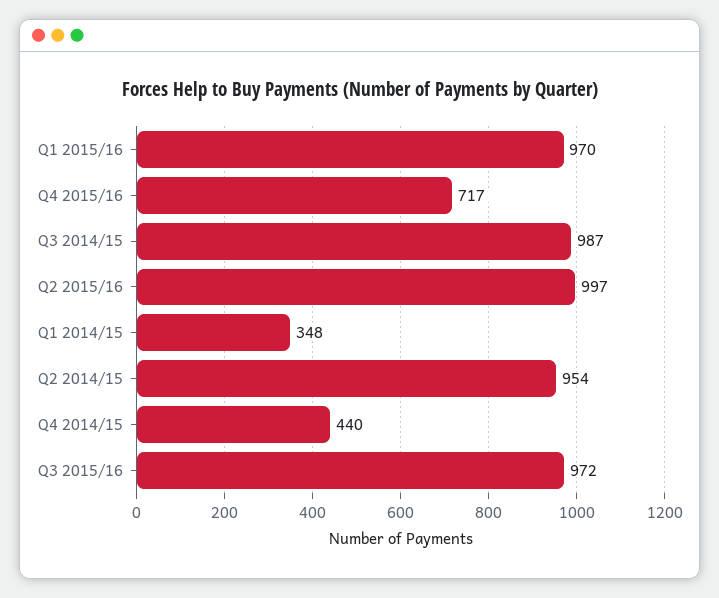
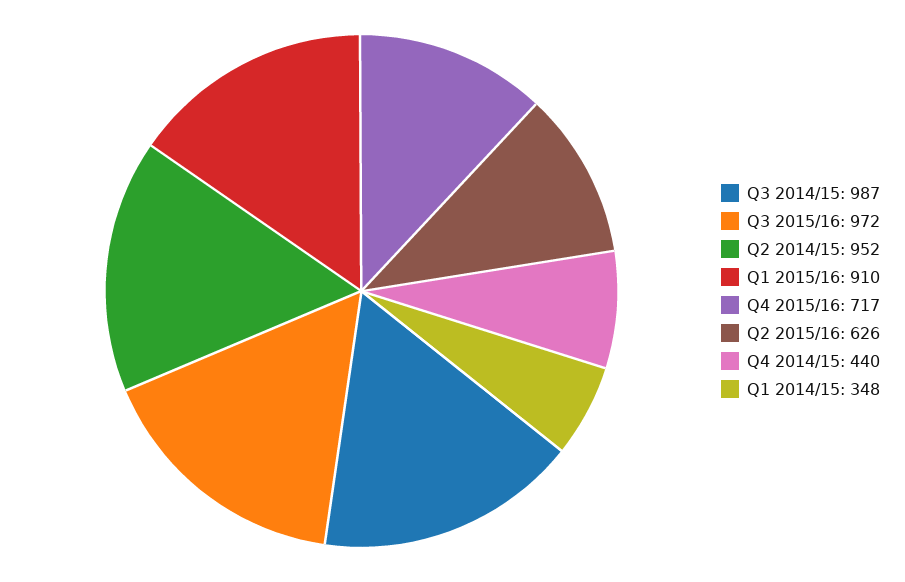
Q1 2015/16: 970 -> 910
Q2 2015/16: 997 -> 626
Q2 2014/15: 954 -> 952

